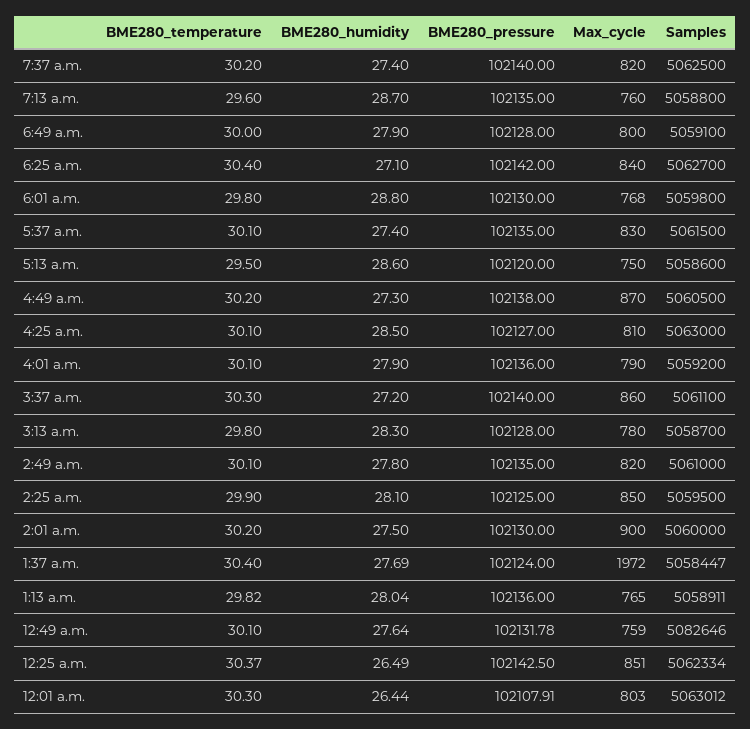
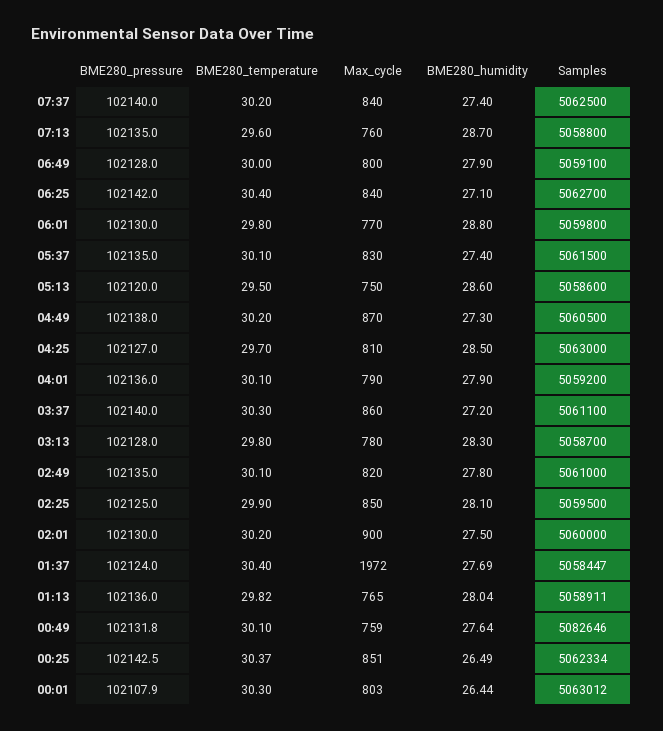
Max_cycle, 7:37 a.m.: 820 -> 840
Max_cycle, 6:01 a.m.: 768 -> 770
BME280_temperature, 4:25 a.m.: 30.1 -> 29.7

